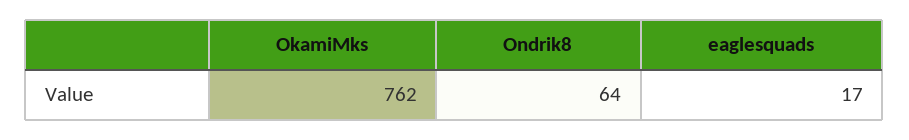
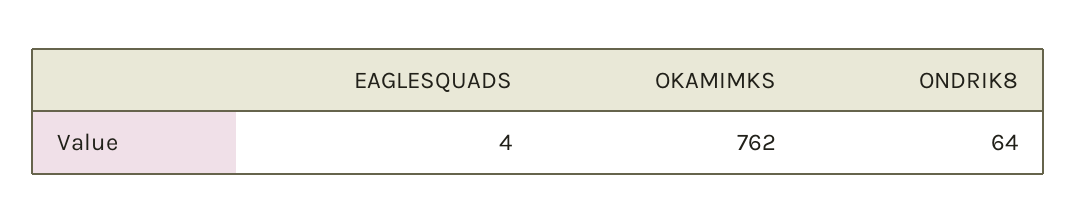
eaglesquads: 17 -> 4

